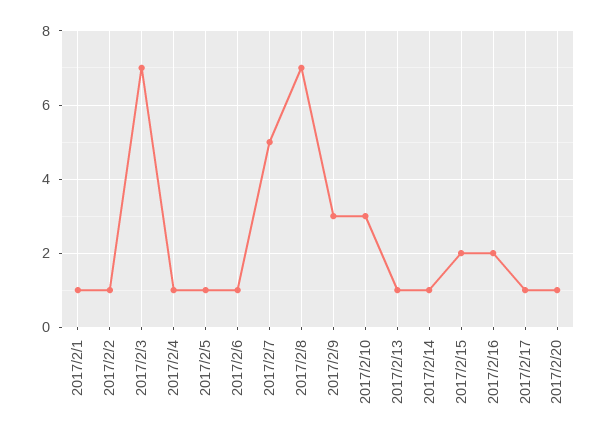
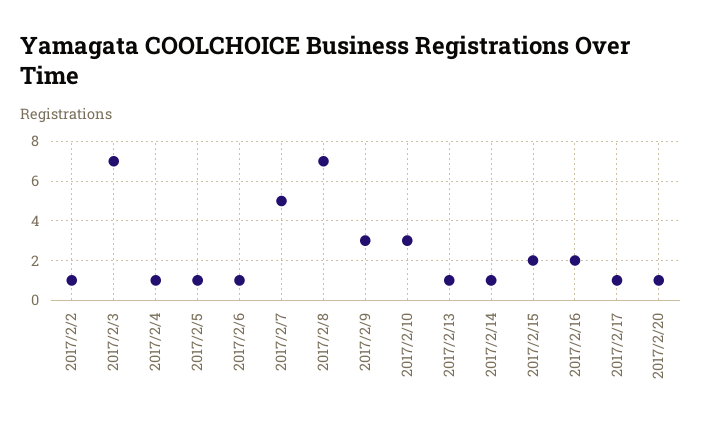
2017/2/1: 1 -> none

